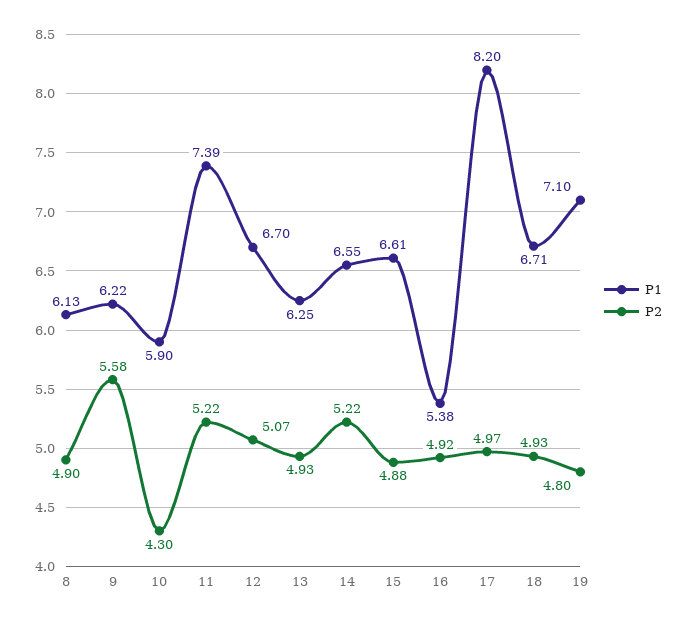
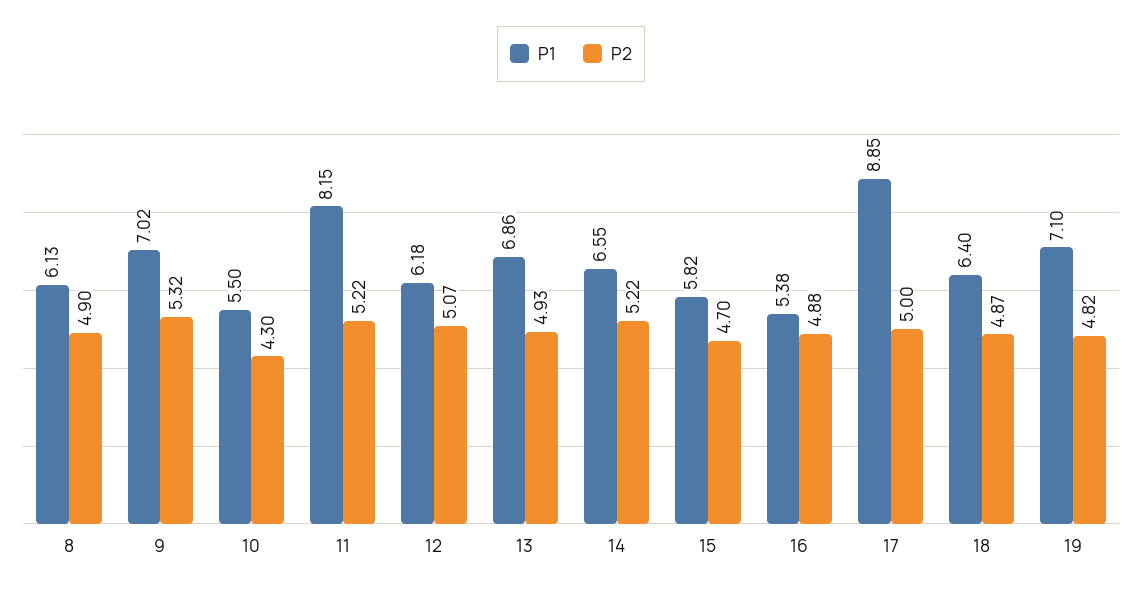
P1, 9: 6.22 -> 7.02
P2, 9: 5.58 -> 5.32
P1, 10: 5.9 -> 5.5
P1, 11: 7.39 -> 8.15
P1, 12: 6.7 -> 6.18
P1, 13: 6.25 -> 6.86
P1, 15: 6.61 -> 5.82
P2, 15: 4.88 -> 4.7
P2, 16: 4.92 -> 4.88
P1, 17: 8.2 -> 8.85
P2, 17: 4.97 -> 5
P1, 18: 6.71 -> 6.4
P2, 18: 4.93 -> 4.87
P2, 19: 4.8 -> 4.82

